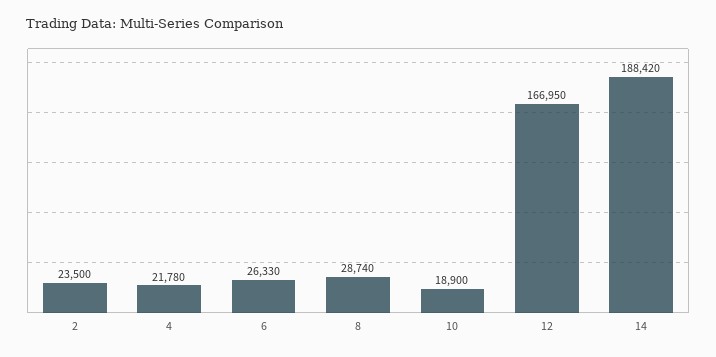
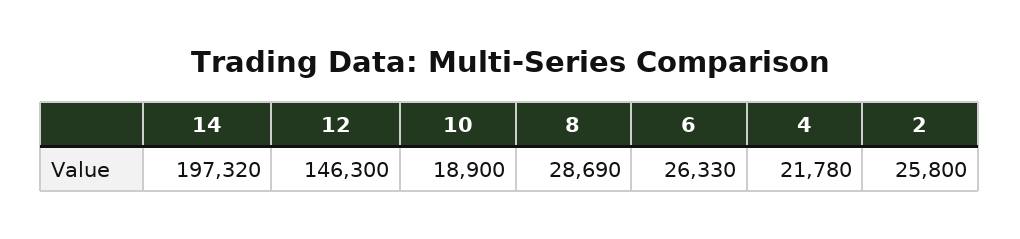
2: 23500 -> 25800
8: 28740 -> 28690
12: 166950 -> 146300
14: 188420 -> 197320

